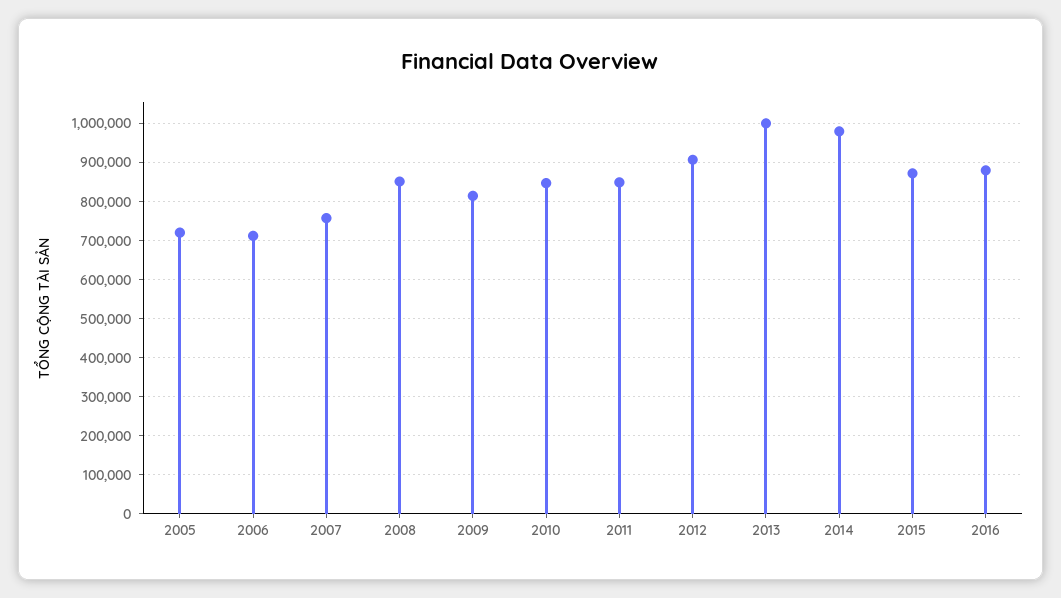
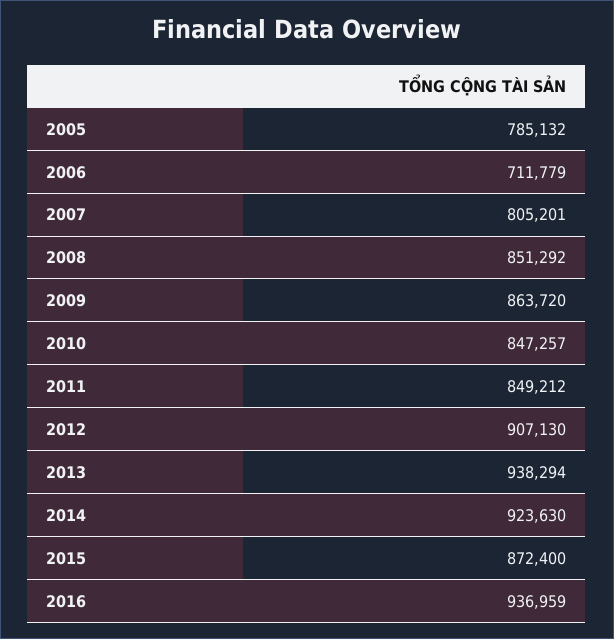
2005: 720000 -> 785132
2007: 760000 -> 805201
2009: 820000 -> 863720
2013: 1000000 -> 938294
2014: 980000 -> 923630
2016: 880000 -> 936959

